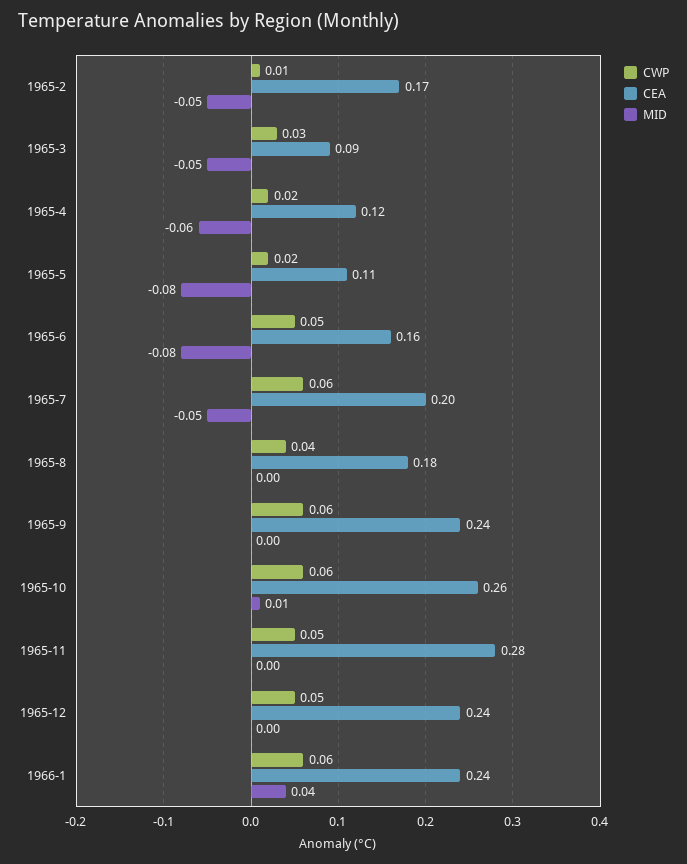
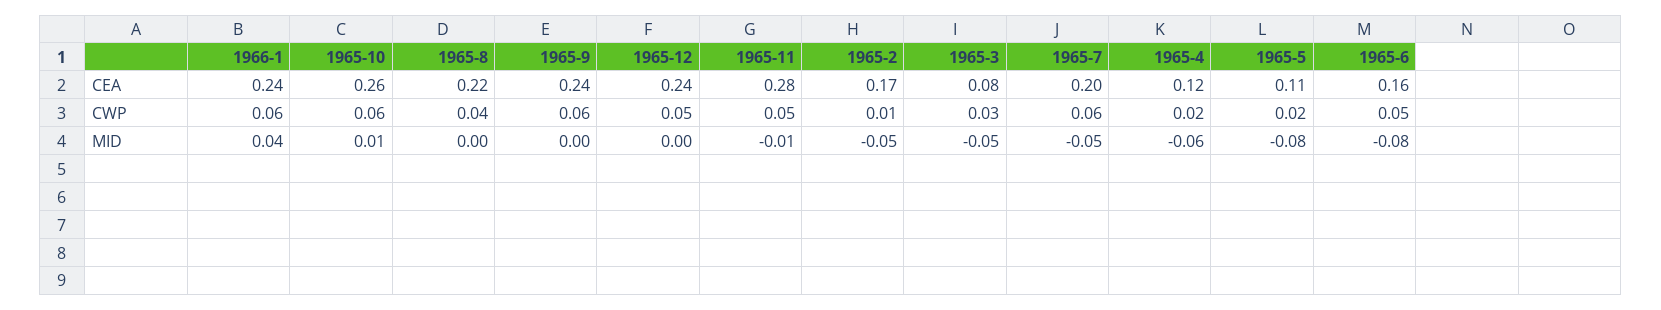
CEA, 1965-3: 0.09 -> 0.08
CEA, 1965-8: 0.18 -> 0.22
MID, 1965-11: 0 -> -0.01

